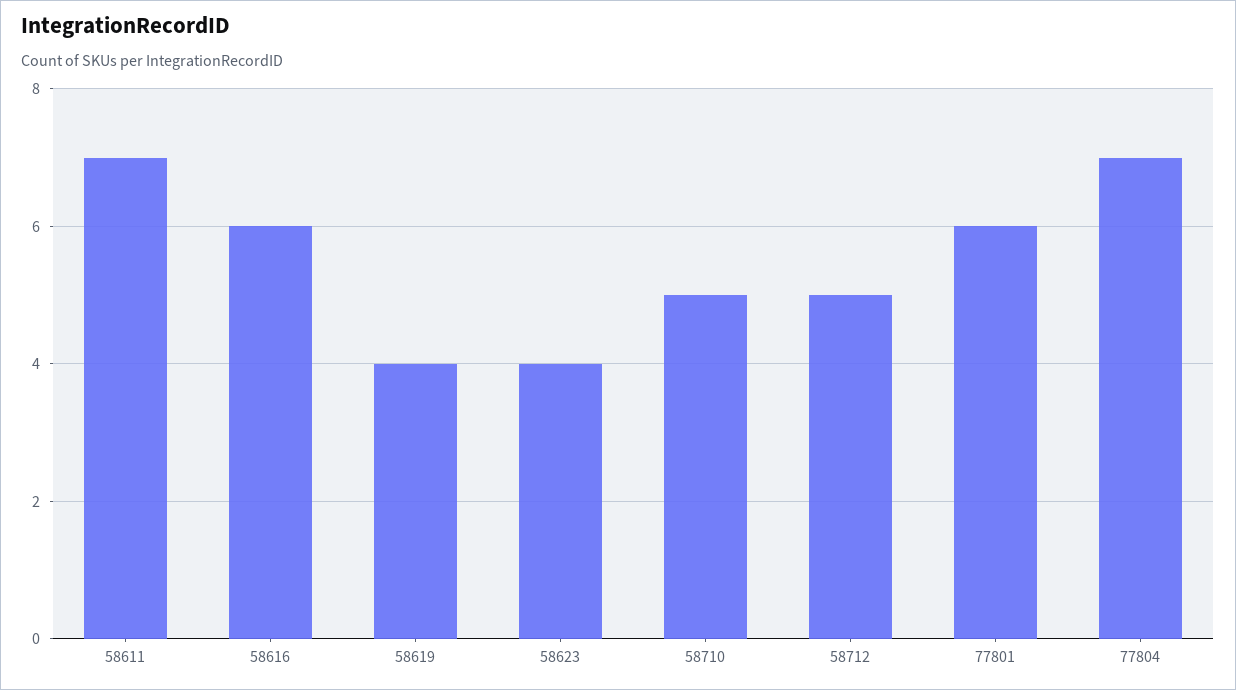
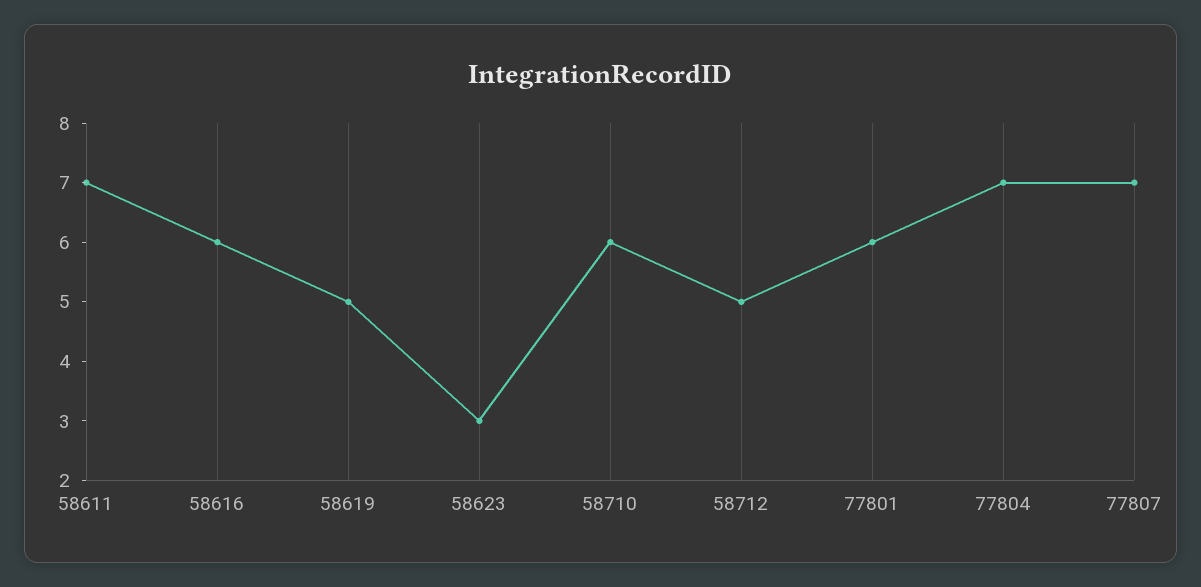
58619: 4 -> 5
58623: 4 -> 3
58710: 5 -> 6
77807: none -> 7

